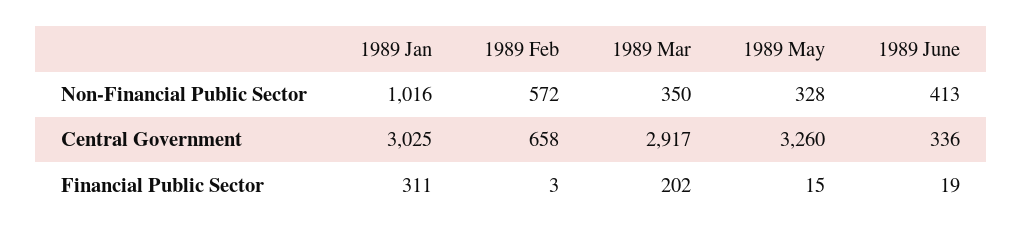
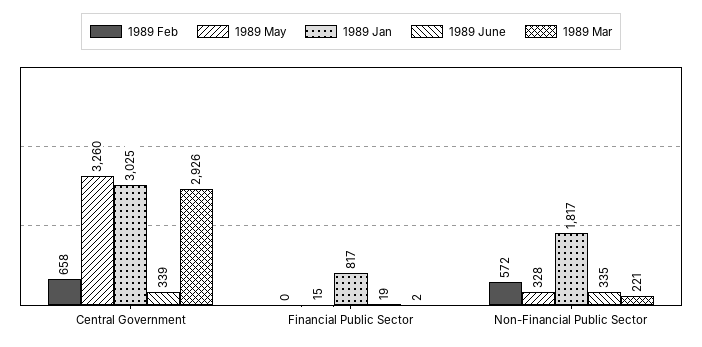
1989 Jan, Non-Financial Public Sector: 1016 -> 1817
1989 Mar, Non-Financial Public Sector: 350 -> 221
1989 June, Non-Financial Public Sector: 413 -> 335
1989 Mar, Central Government: 2917 -> 2926
1989 June, Central Government: 336 -> 339
1989 Jan, Financial Public Sector: 311 -> 817
1989 Feb, Financial Public Sector: 3 -> 0
1989 Mar, Financial Public Sector: 202 -> 2

